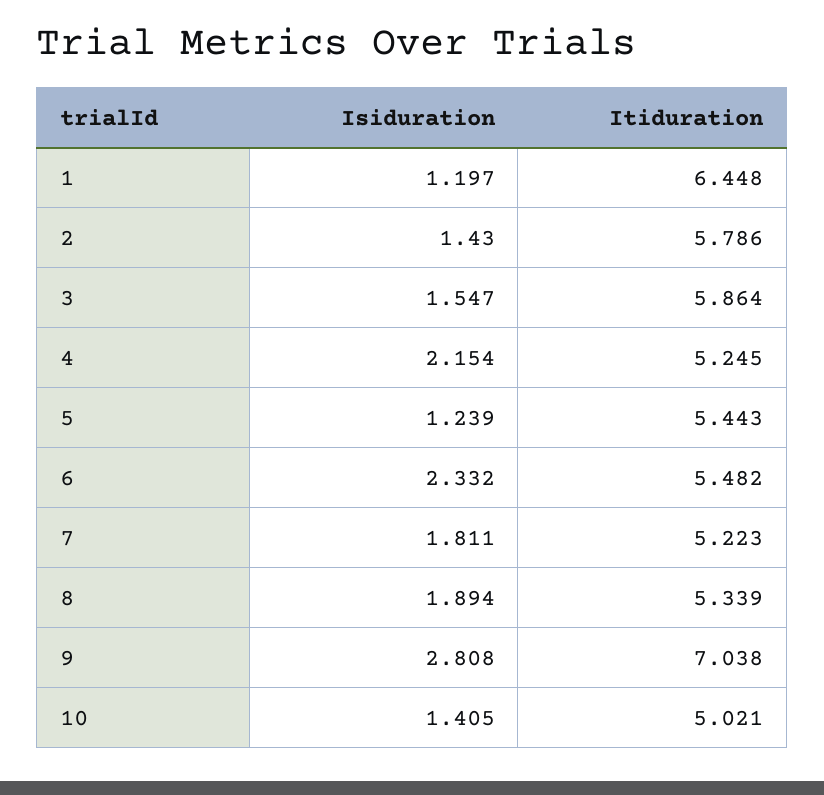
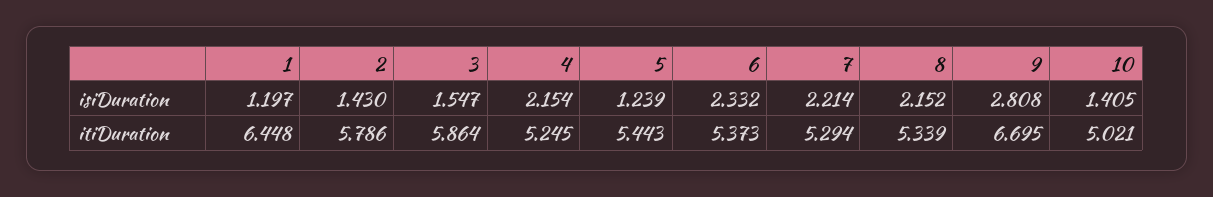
Itiduration, 6: 5.482 -> 5.373
Isiduration, 7: 1.811 -> 2.214
Itiduration, 7: 5.223 -> 5.294
Isiduration, 8: 1.894 -> 2.152
Itiduration, 9: 7.038 -> 6.695

